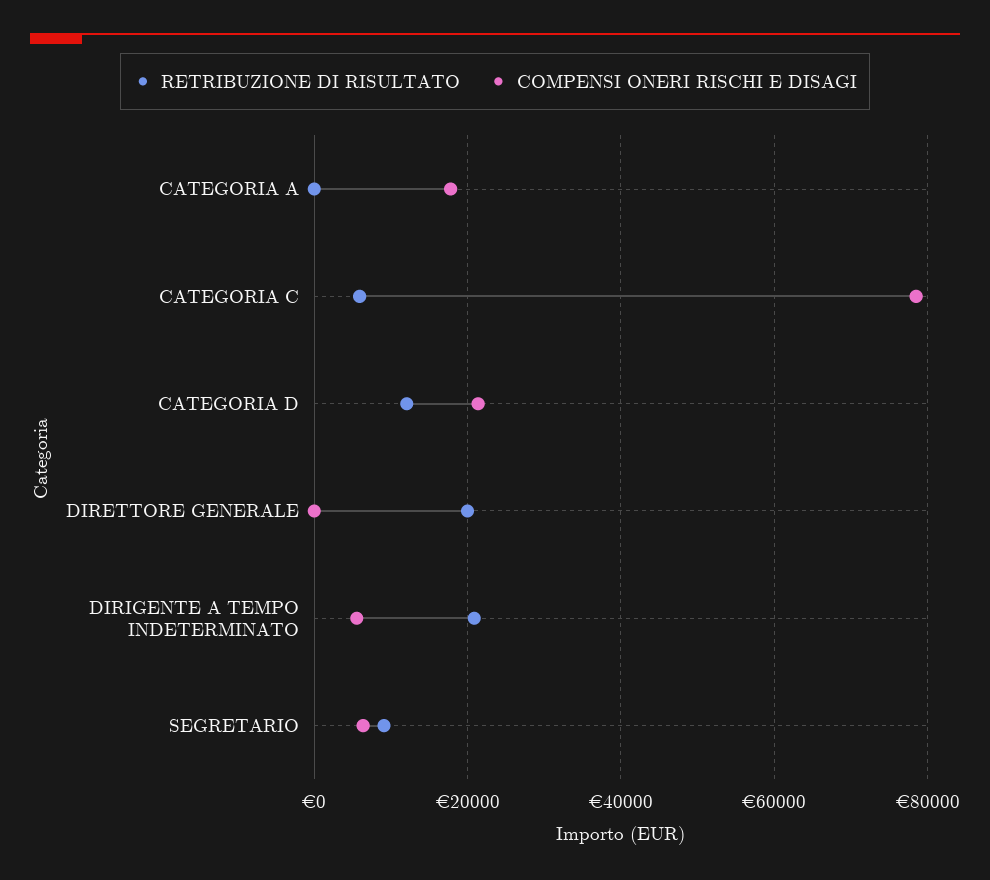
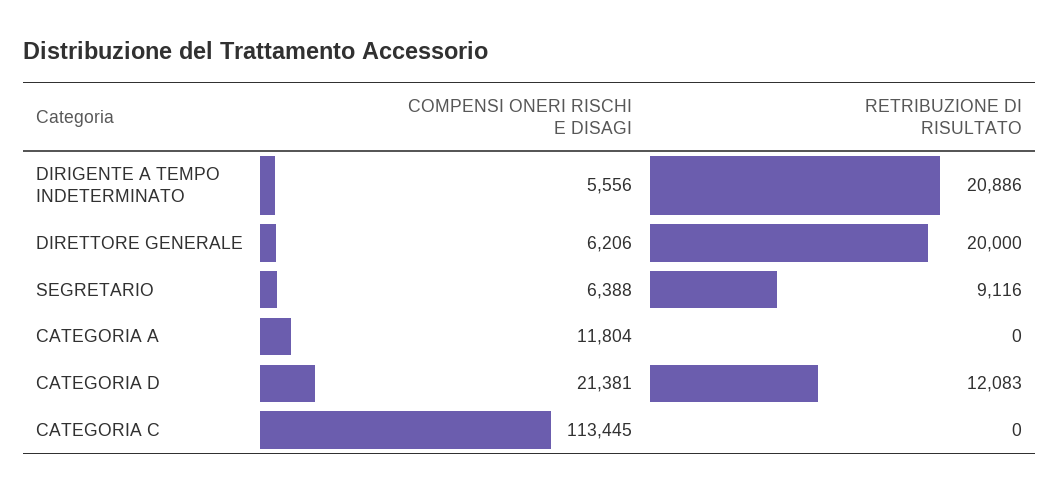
COMPENSI ONERI RISCHI E DISAGI, CATEGORIA A: 18000 -> 11804
RETRIBUZIONE DI RISULTATO, CATEGORIA C: 6000 -> 0
COMPENSI ONERI RISCHI E DISAGI, CATEGORIA C: 78000 -> 113445
COMPENSI ONERI RISCHI E DISAGI, DIRETTORE GENERALE: 0 -> 6206

